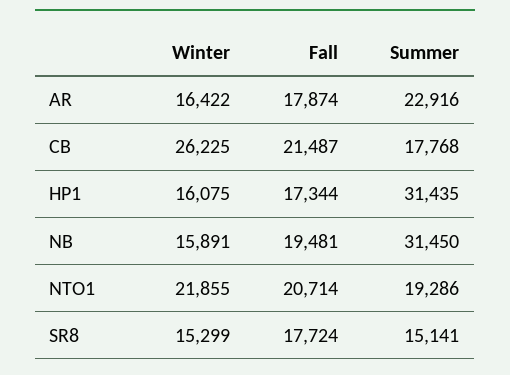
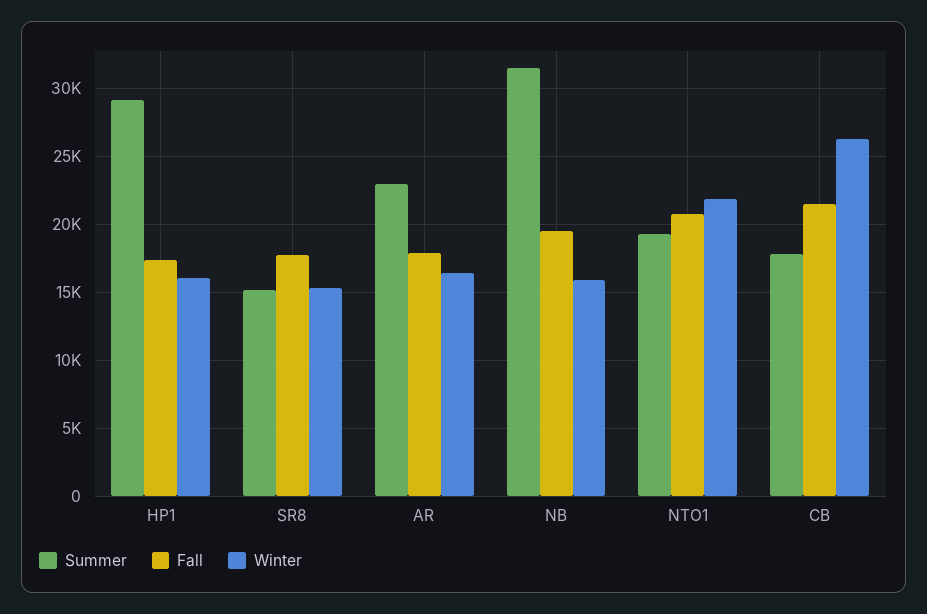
Summer, HP1: 31435 -> 29000

